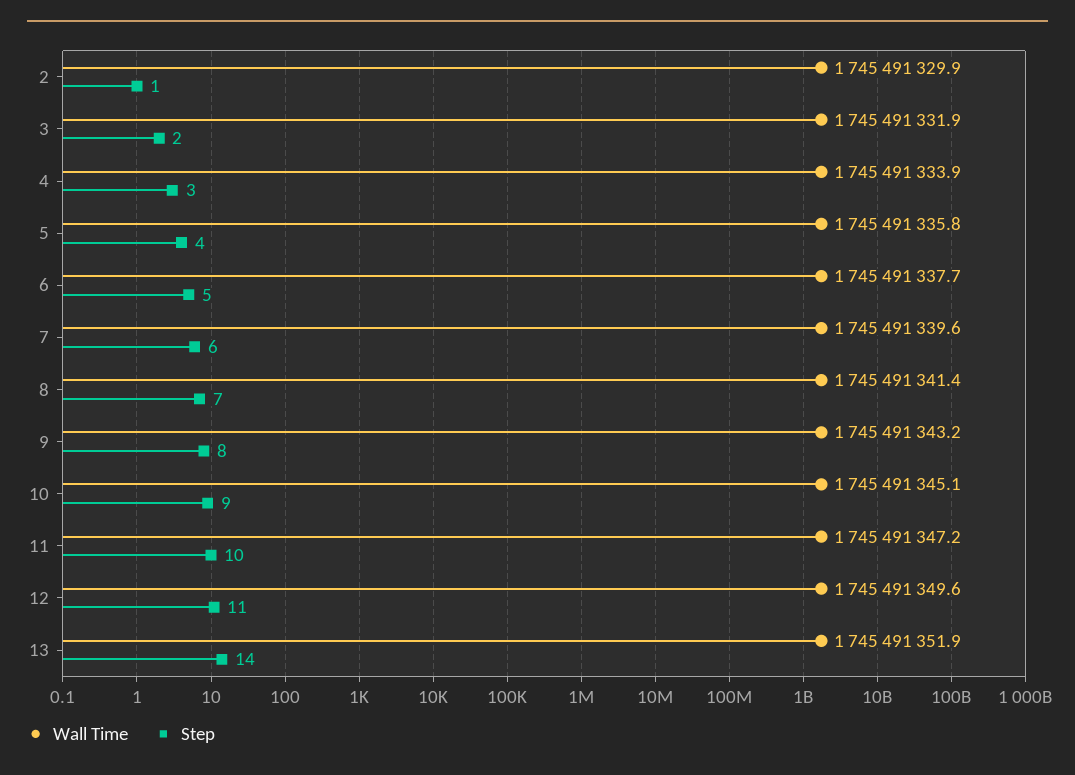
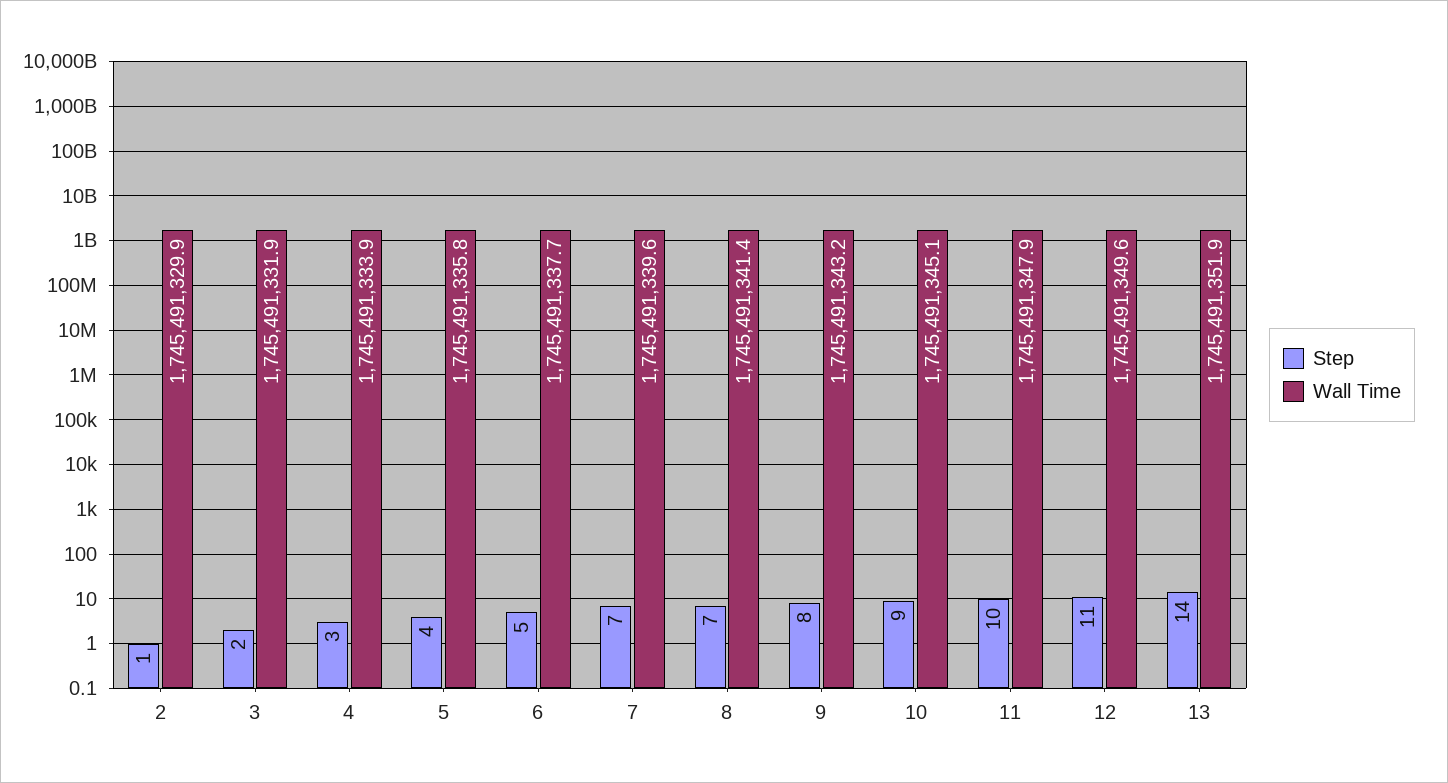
Step, 7: 6 -> 7
Wall Time, 11: 1745491347.2 -> 1745491347.9

